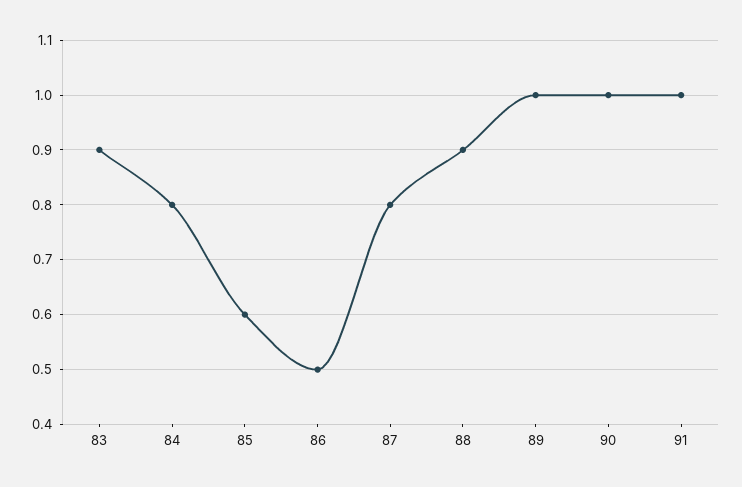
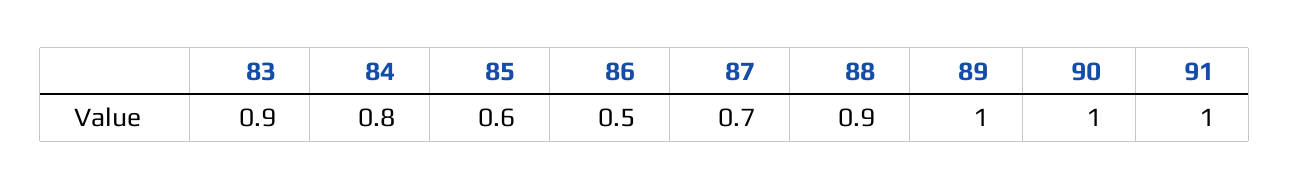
87: 0.8 -> 0.7

